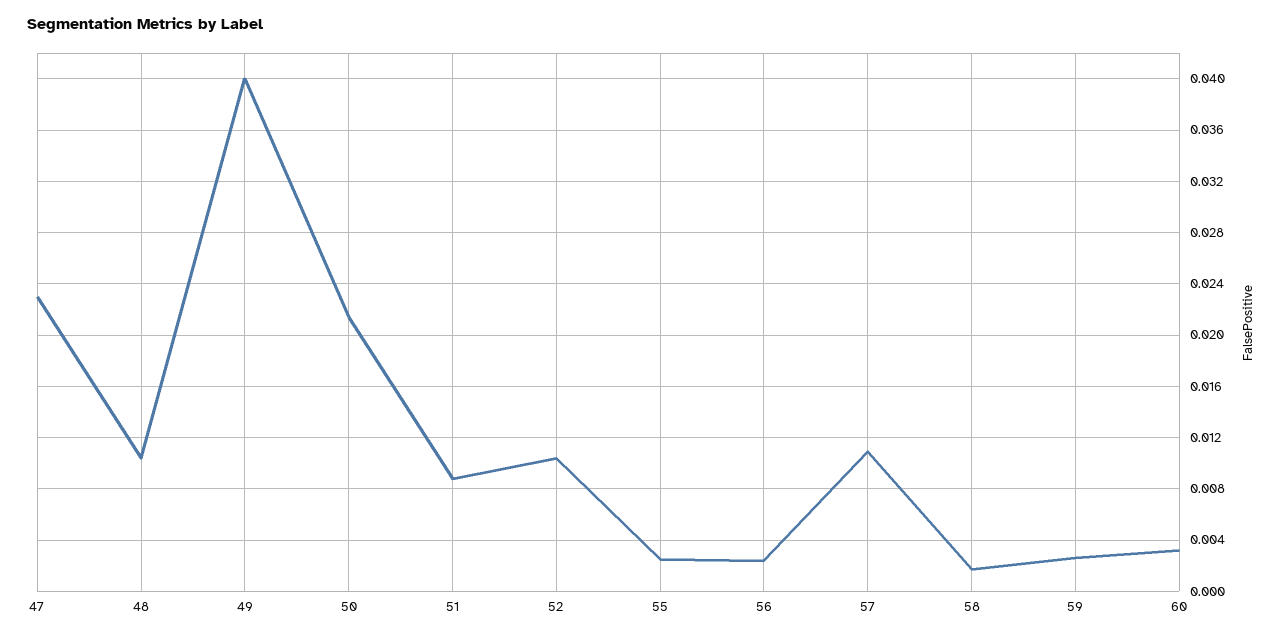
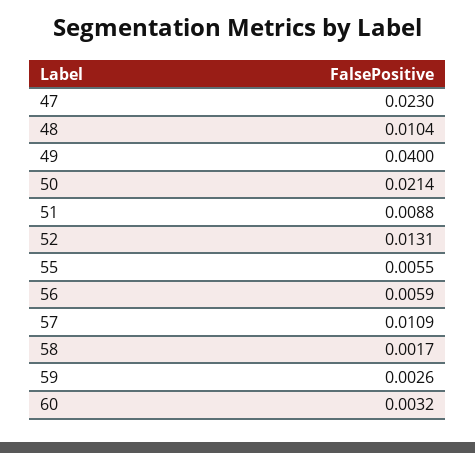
52: 0.0105 -> 0.0131
55: 0.0025 -> 0.0055
56: 0.0025 -> 0.0059

